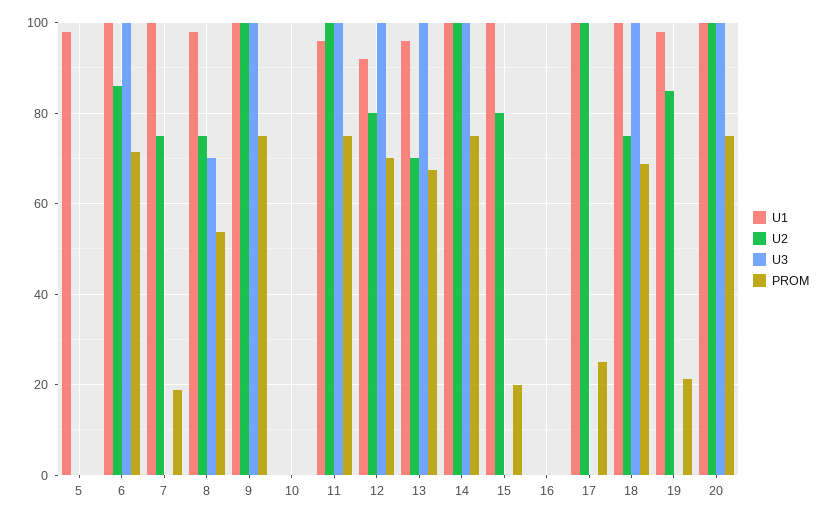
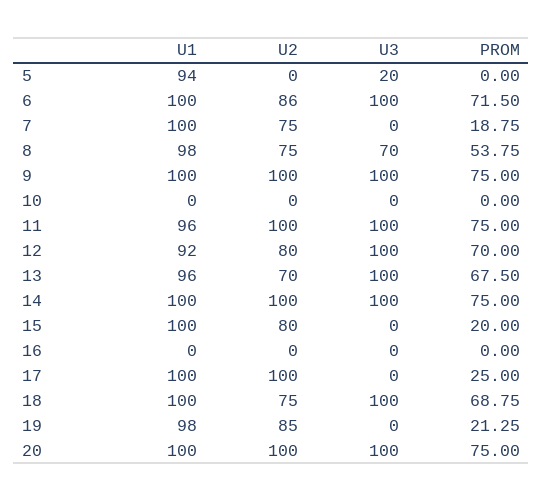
U1, 5: 98 -> 94
U3, 5: 0 -> 20

